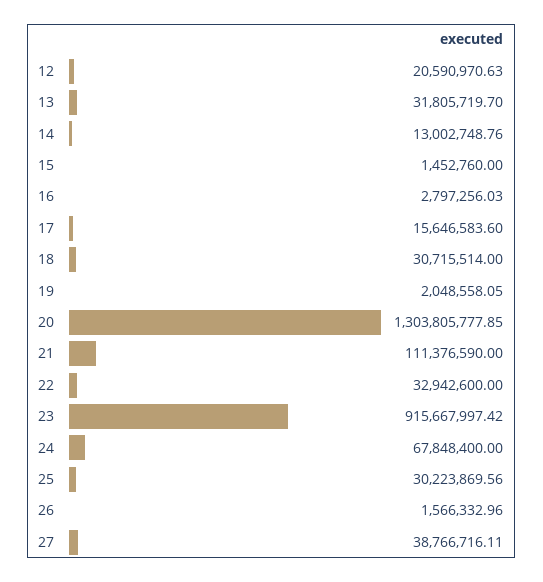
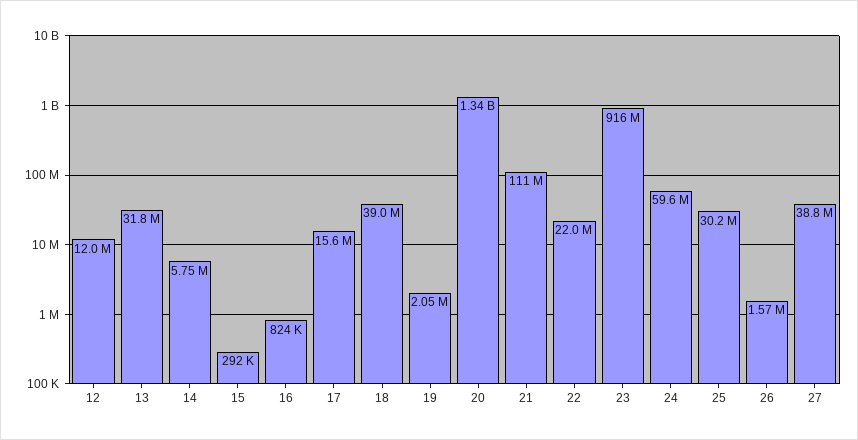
12: 20590970.63 -> 12000000
14: 13002748.76 -> 5750000
15: 1452760 -> 292000
16: 2797256.03 -> 824000
18: 30715514 -> 39000000
20: 1303805777.85 -> 1340000000
22: 32942600 -> 22000000
24: 67848400 -> 59600000

